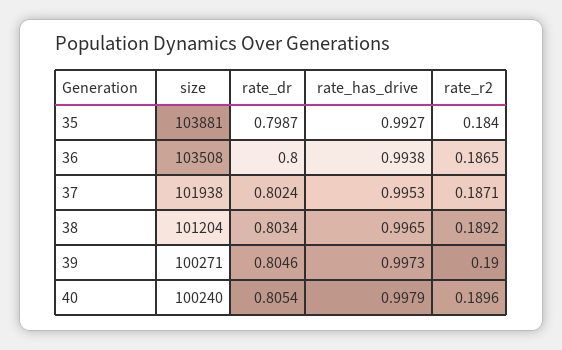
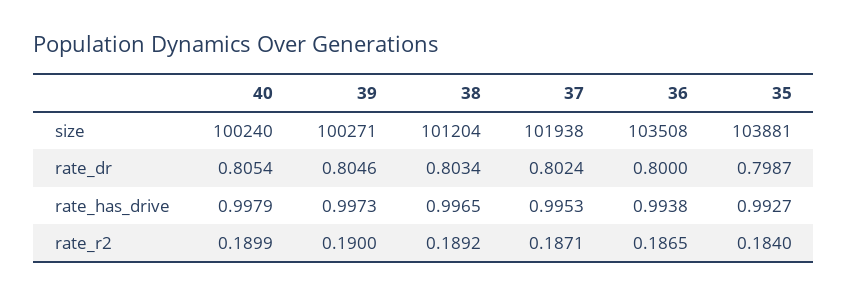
rate_r2, 40: 0.1896 -> 0.1899

